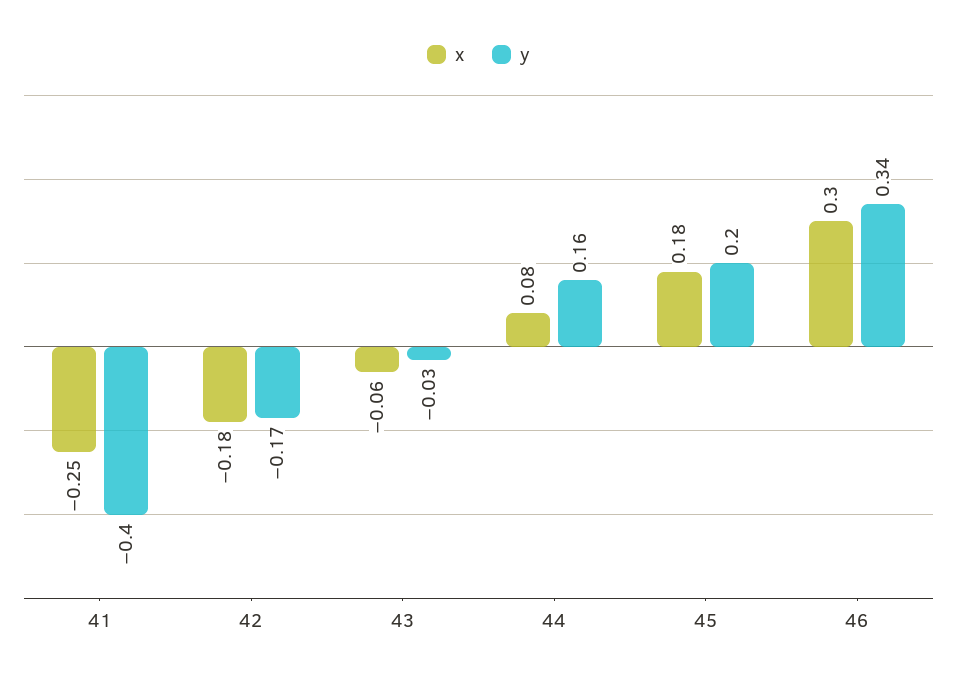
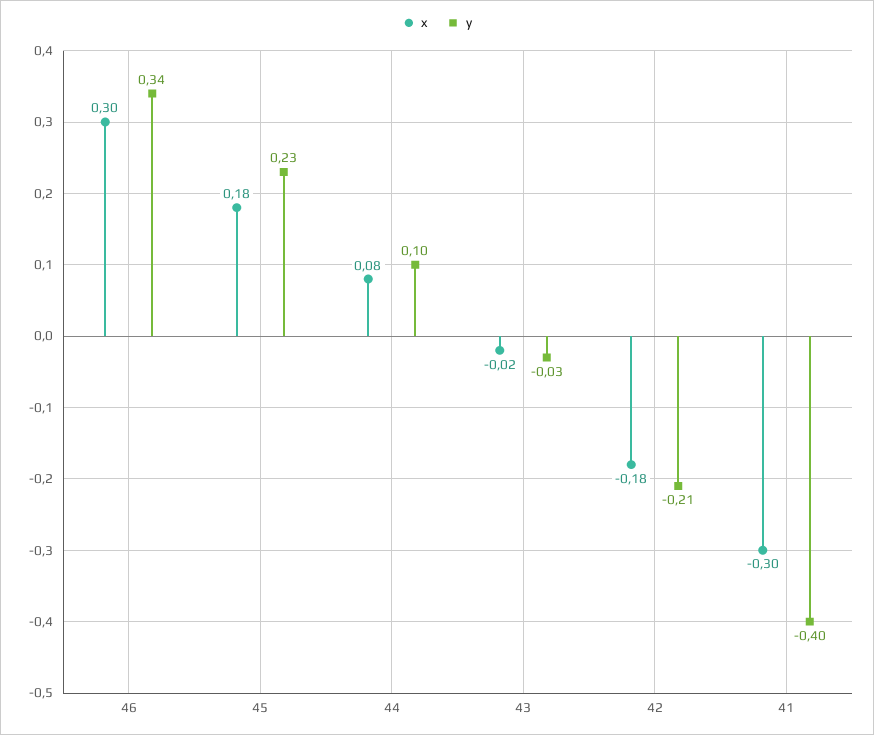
x, 41: -0.25 -> -0.3
y, 42: -0.17 -> -0.21
x, 43: -0.06 -> -0.02
y, 44: 0.16 -> 0.1
y, 45: 0.2 -> 0.23

